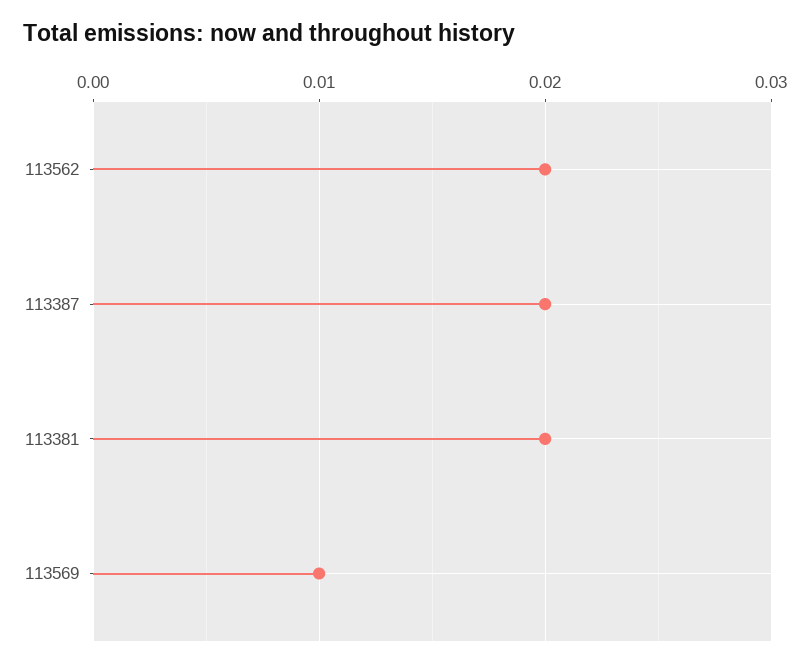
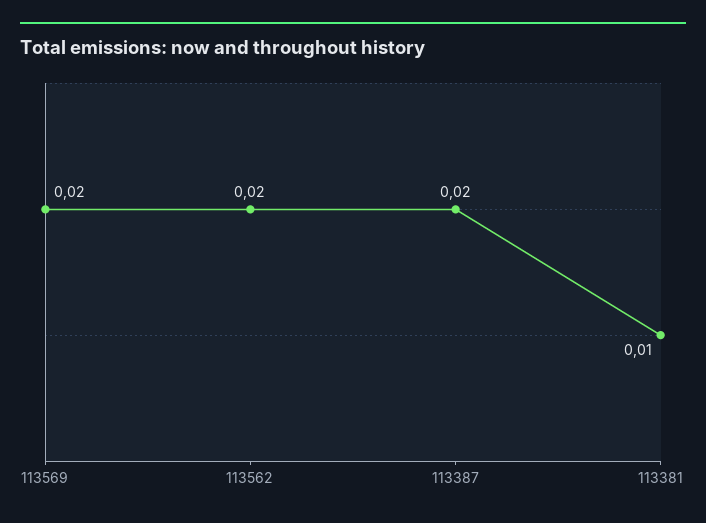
113381: 0.02 -> 0.01
113569: 0.01 -> 0.02

